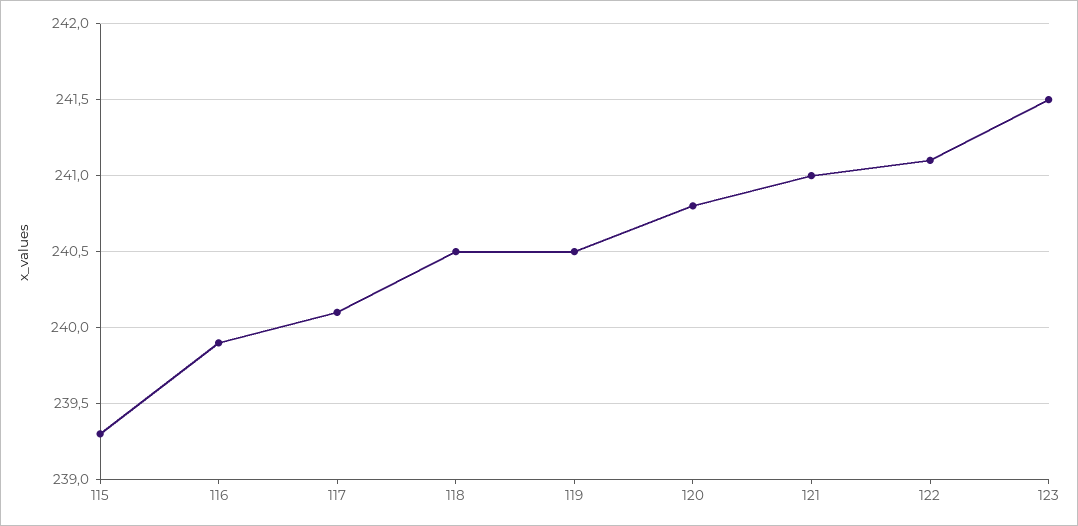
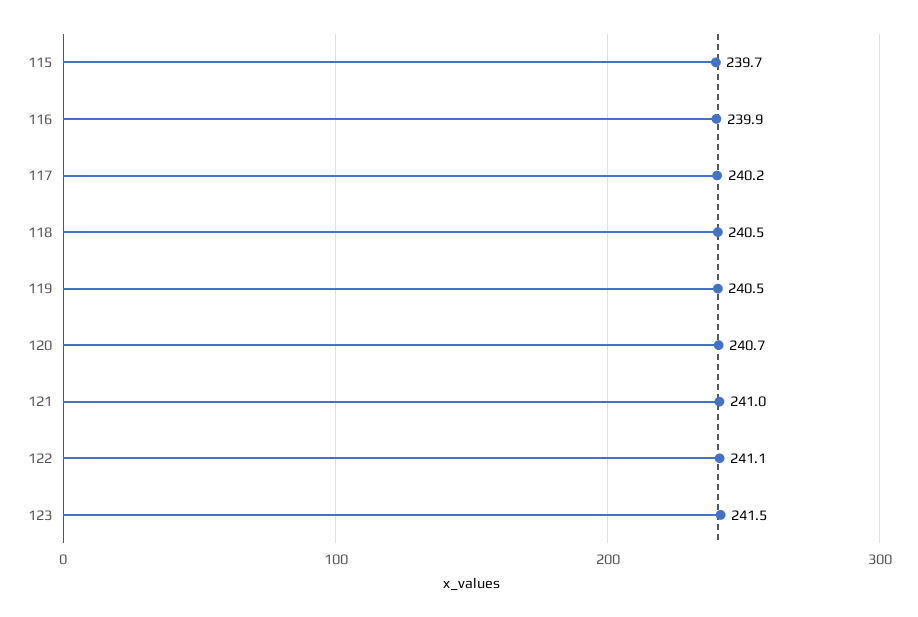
115: 239.3 -> 239.7
117: 240.1 -> 240.2
120: 240.8 -> 240.7

